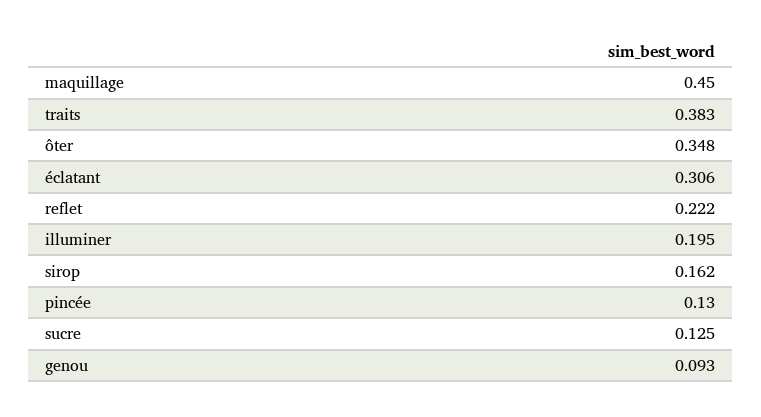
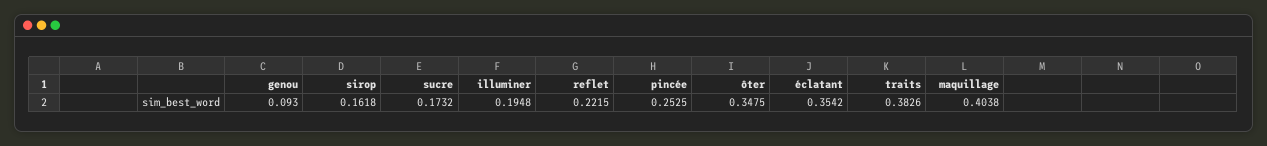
maquillage: 0.45 -> 0.4038
éclatant: 0.306 -> 0.3542
pincée: 0.13 -> 0.2525
sucre: 0.125 -> 0.1732

